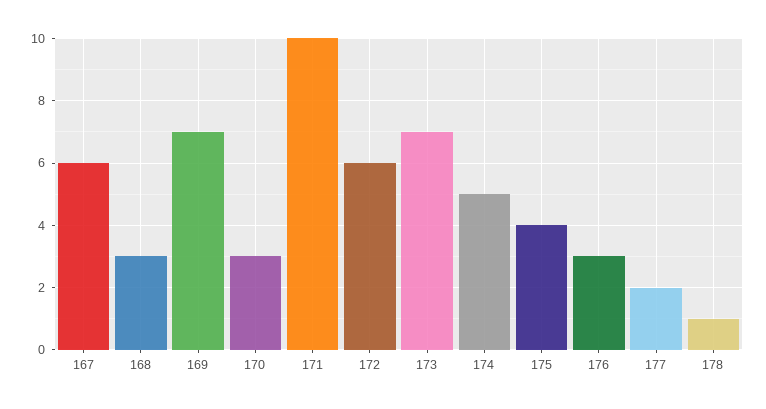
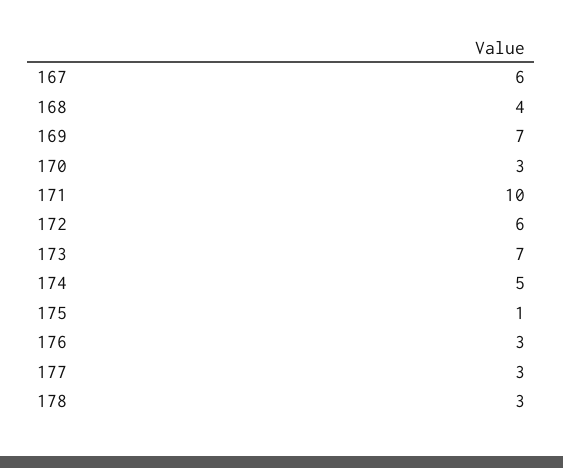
168: 3 -> 4
175: 4 -> 1
177: 2 -> 3
178: 1 -> 3

